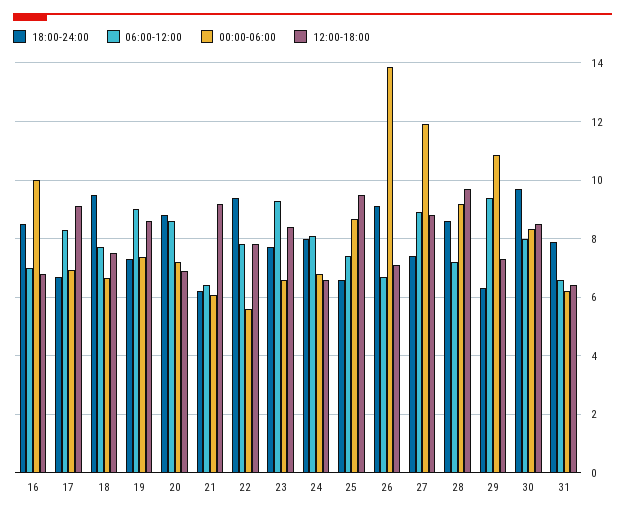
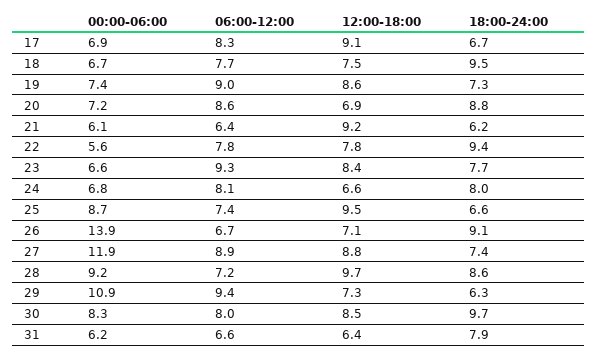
18:00-24:00, 16: 8.5 -> none
06:00-12:00, 16: 7 -> none
00:00-06:00, 16: 10 -> none
12:00-18:00, 16: 6.75 -> none

